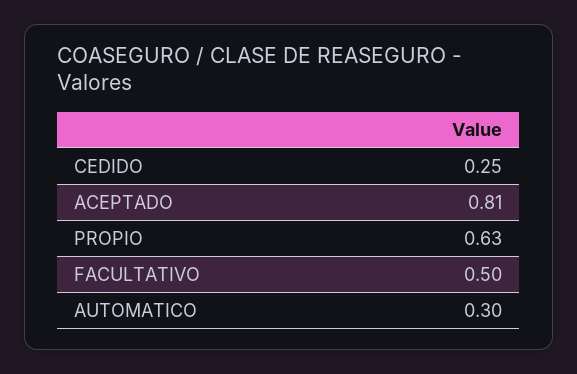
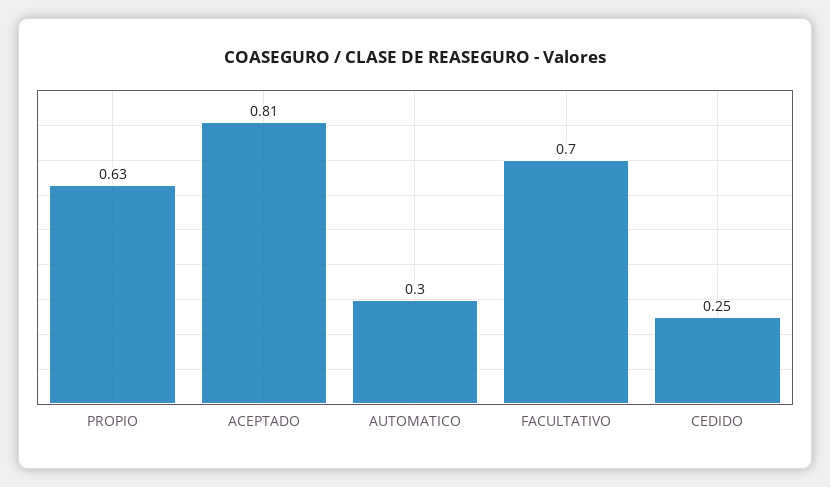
FACULTATIVO: 0.5 -> 0.7

